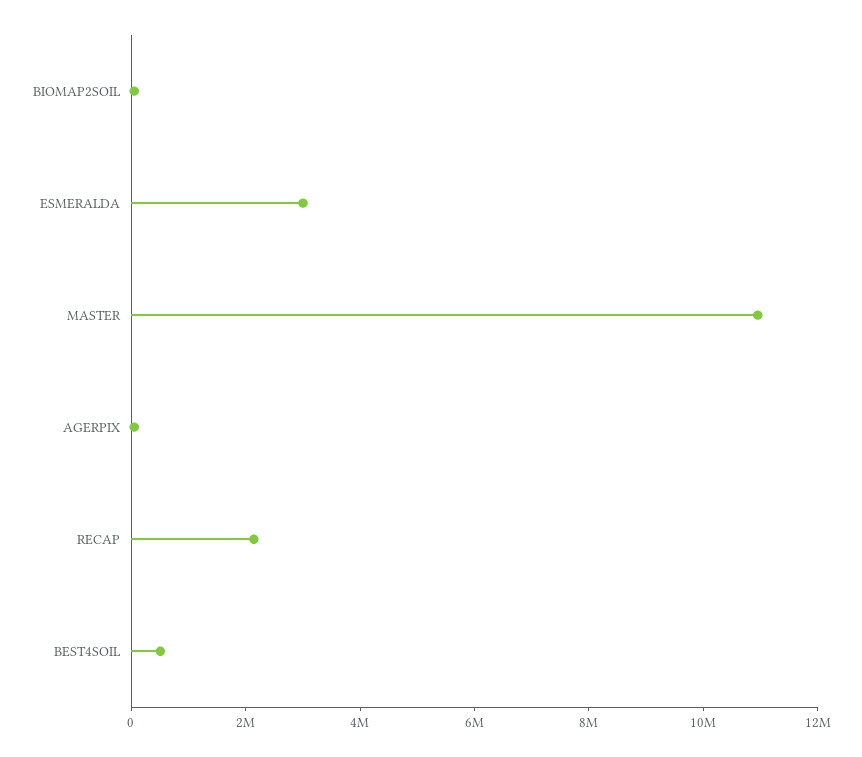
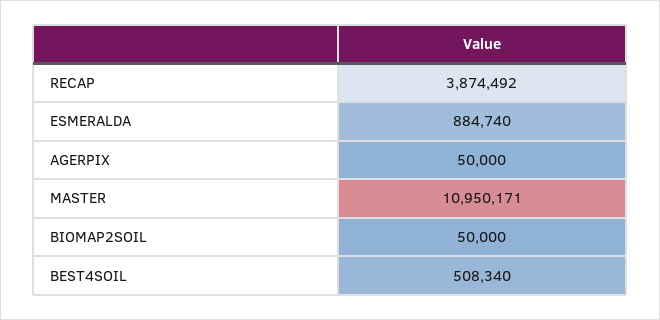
ESMERALDA: 3000000 -> 884740
RECAP: 2000000 -> 3874492

